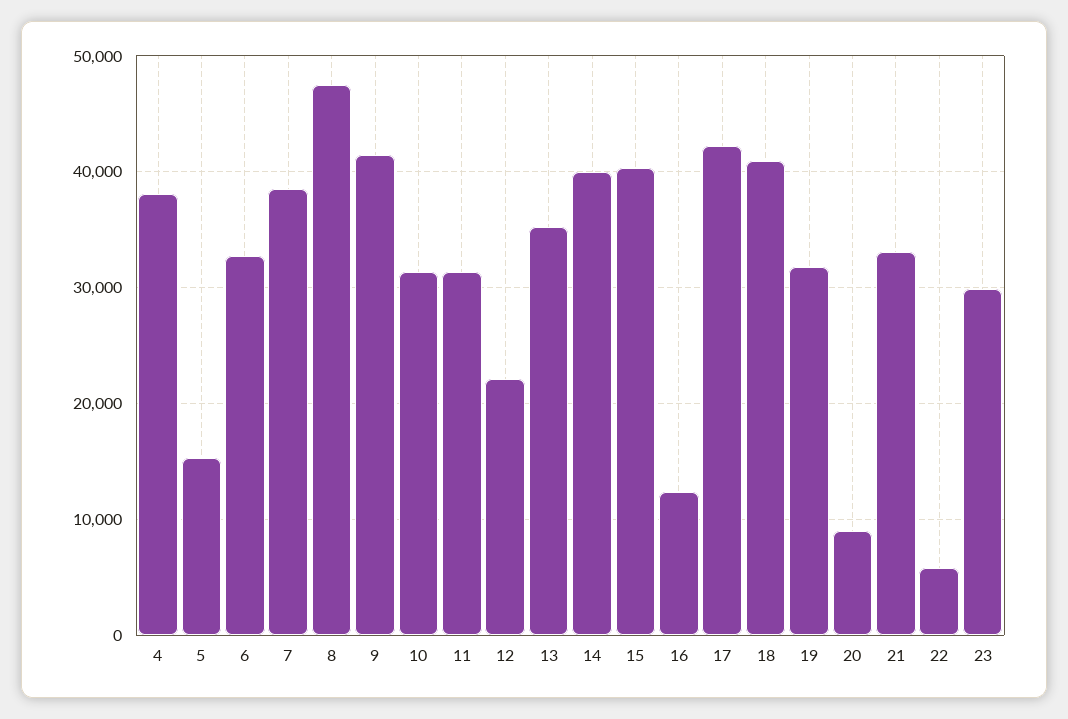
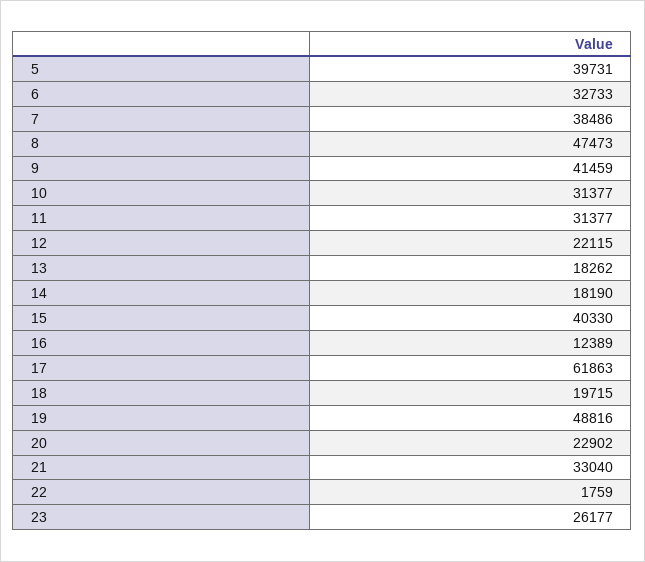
4: 38000 -> none
5: 15000 -> 39731
13: 35000 -> 18262
14: 40000 -> 18190
17: 42000 -> 61863
18: 41000 -> 19715
19: 32000 -> 48816
20: 9000 -> 22902
22: 6000 -> 1759
23: 30000 -> 26177

